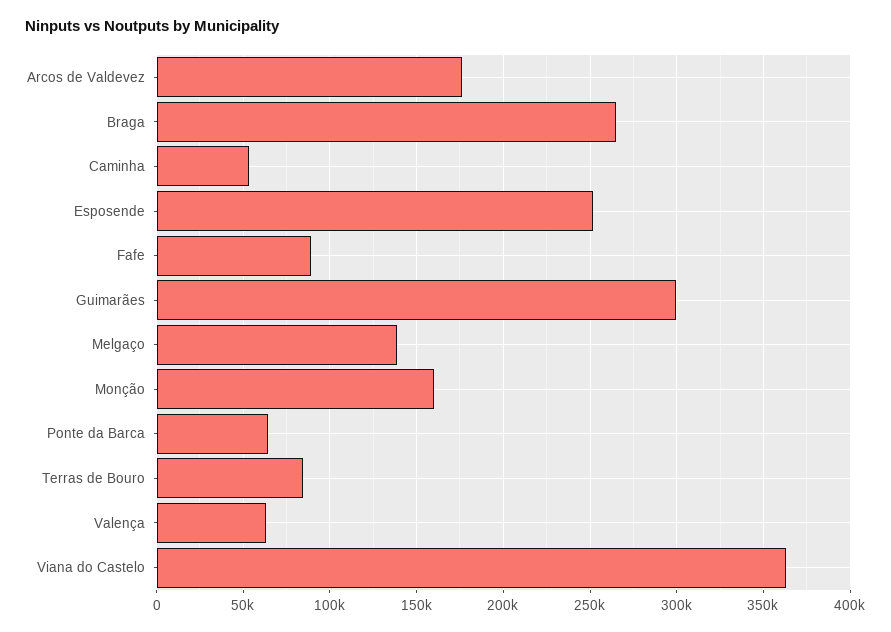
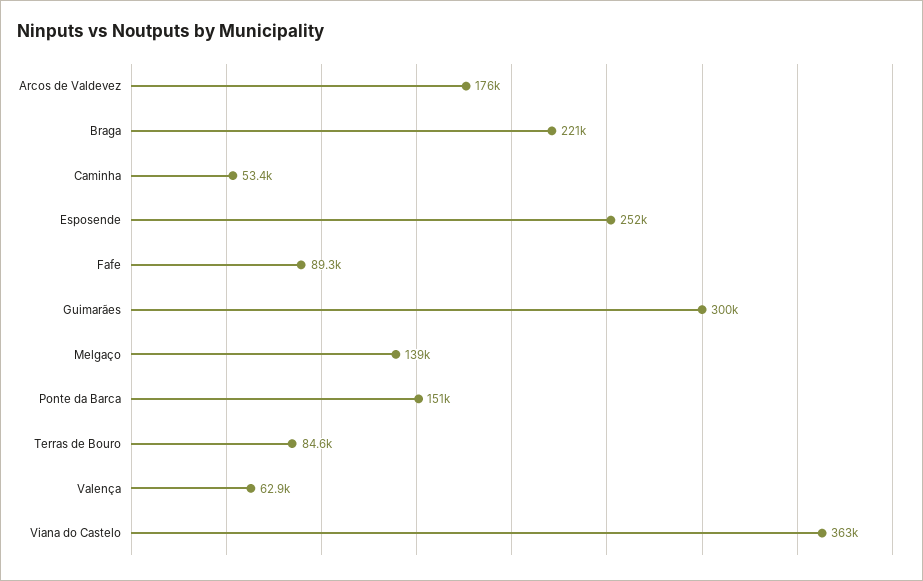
Braga: 265000 -> 221000
Monção: 160000 -> none
Ponte da Barca: 65000 -> 151000

